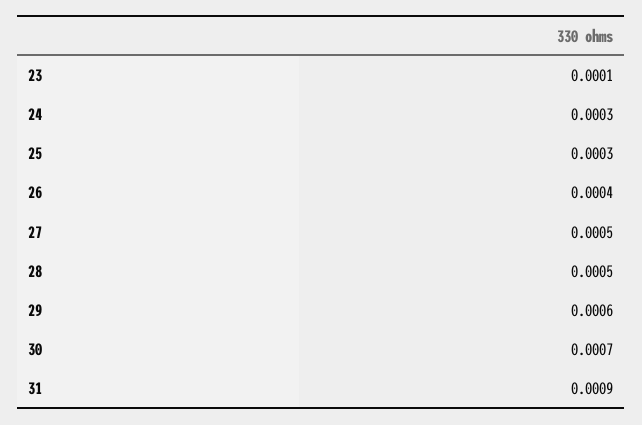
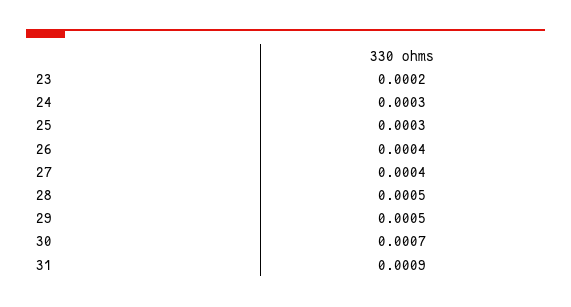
23: 0.0001 -> 0.0002
27: 0.0005 -> 0.0004
29: 0.0006 -> 0.0005

